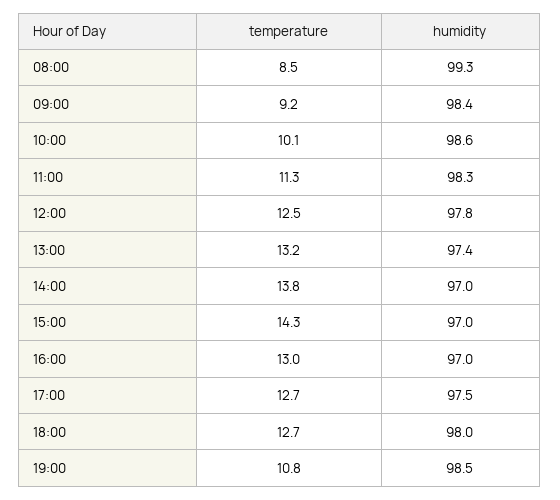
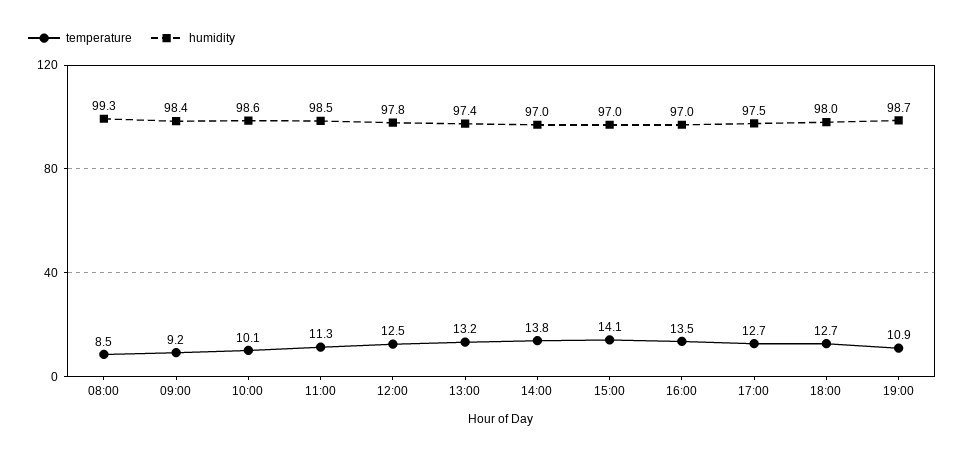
humidity, 11:00: 98.3 -> 98.5
temperature, 15:00: 14.3 -> 14.1
temperature, 16:00: 13 -> 13.5
temperature, 19:00: 10.8 -> 10.9
humidity, 19:00: 98.5 -> 98.7

